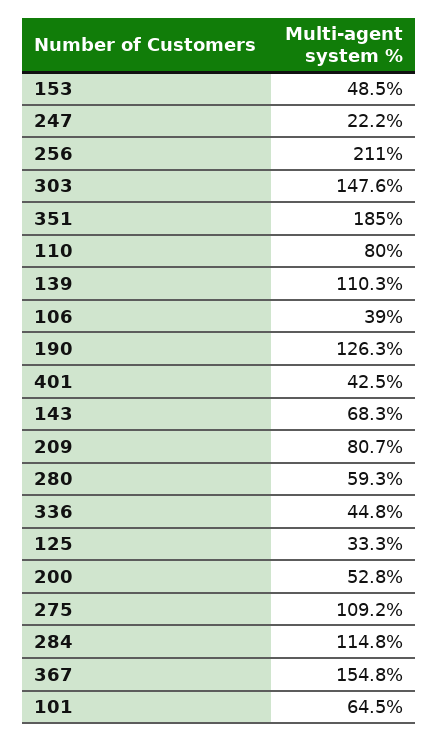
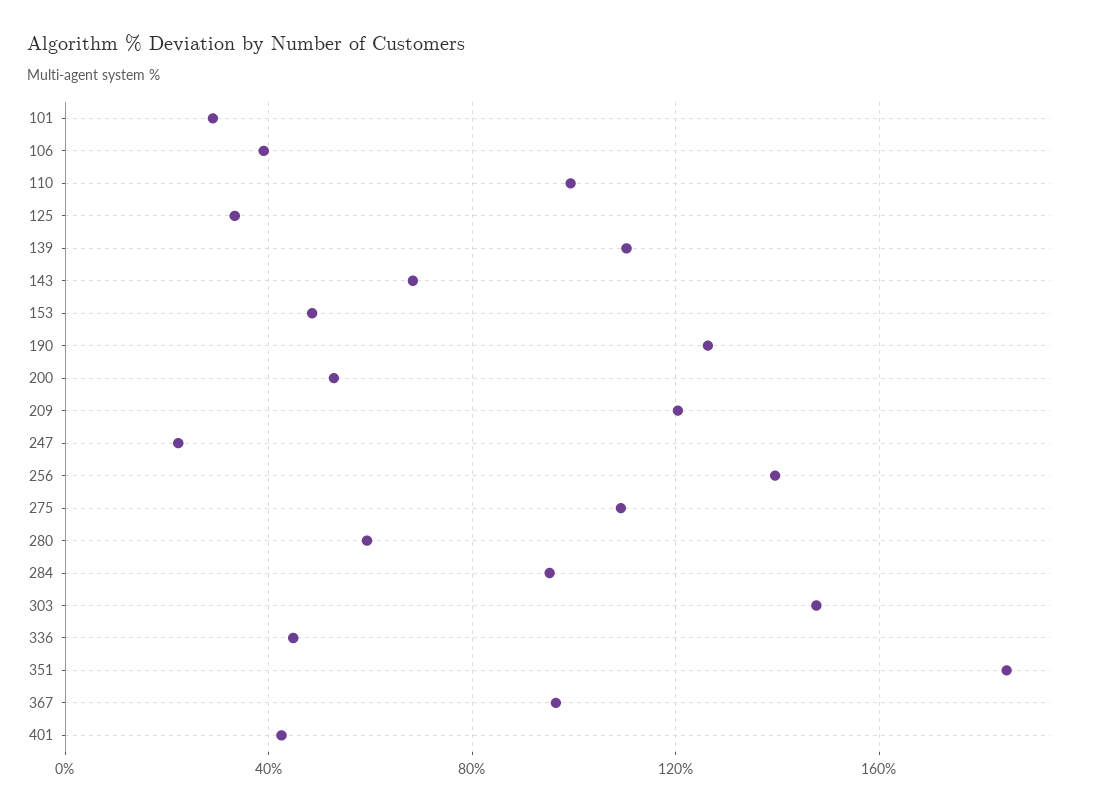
256: 211 -> 140
110: 80 -> 100
209: 80.7 -> 120
284: 114.8 -> 95
367: 154.8 -> 95
101: 64.5 -> 30

